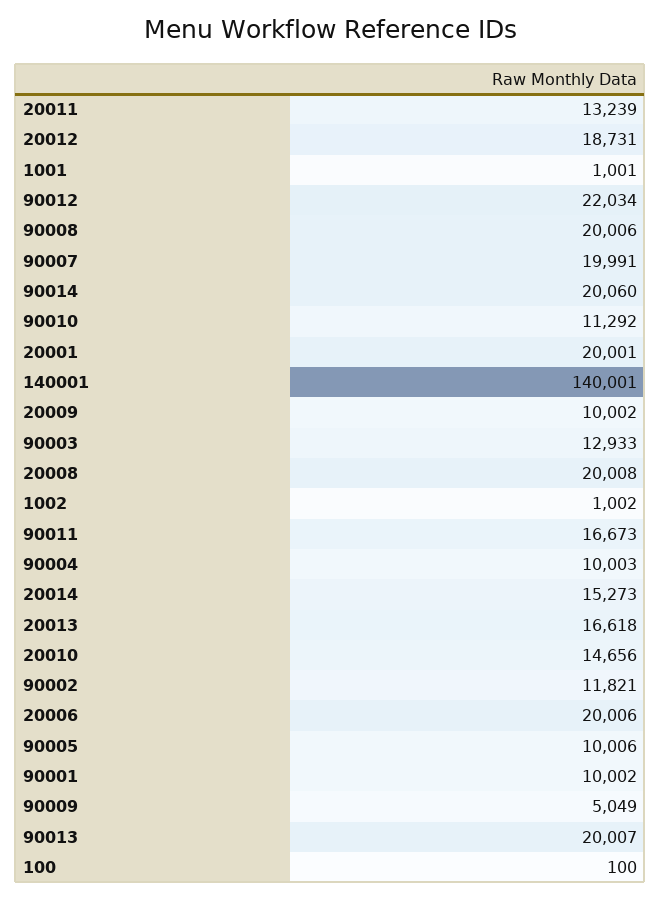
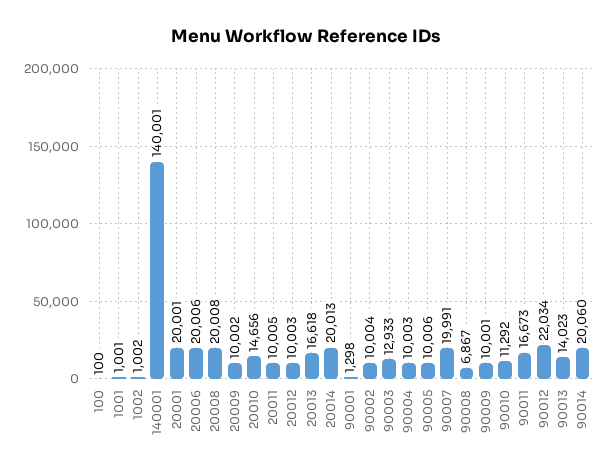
20011: 13239 -> 10005
20012: 18731 -> 10003
90008: 20006 -> 6867
20014: 15273 -> 20013
90002: 11821 -> 10004
90001: 10002 -> 1298
90009: 5049 -> 10001
90013: 20007 -> 14023

